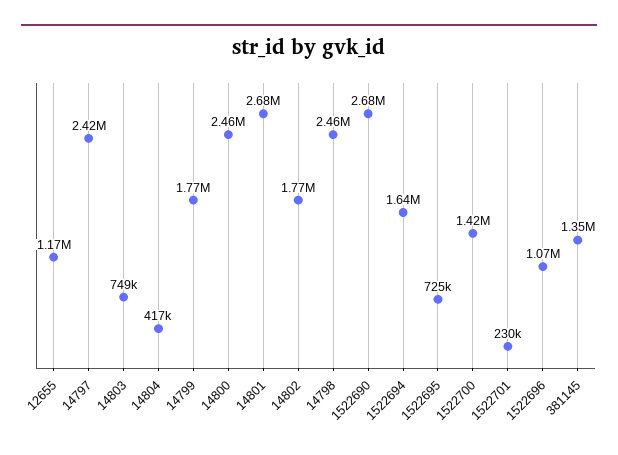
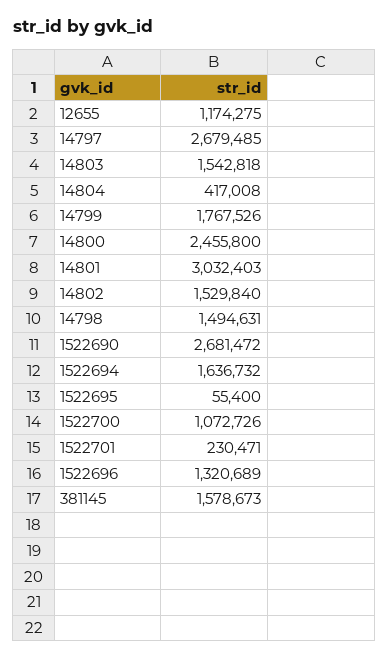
14797: 2420000 -> 2679485
14803: 749000 -> 1542818
14801: 2680000 -> 3032403
14802: 1770000 -> 1529840
14798: 2460000 -> 1494631
1522695: 725000 -> 55400
1522700: 1420000 -> 1072726
1522696: 1070000 -> 1320689
381145: 1350000 -> 1578673

